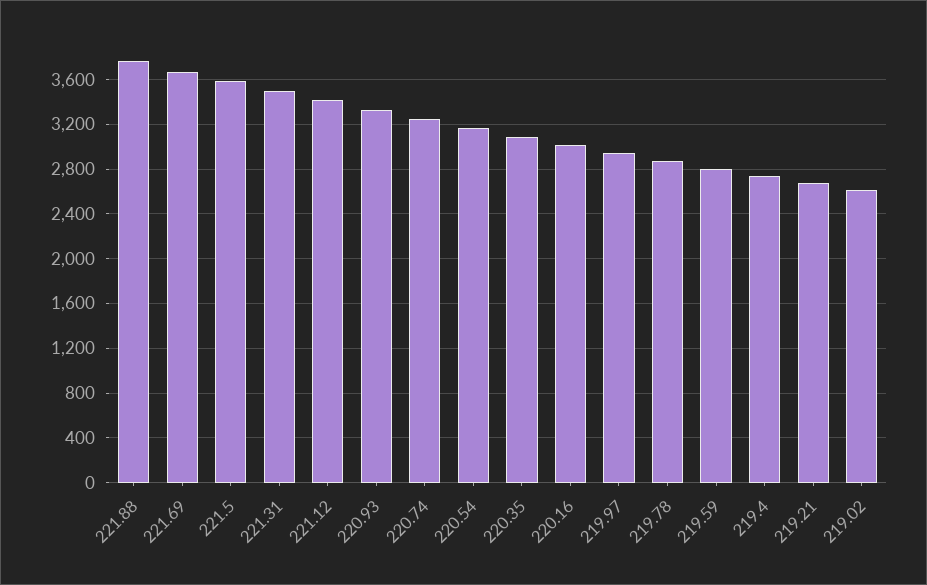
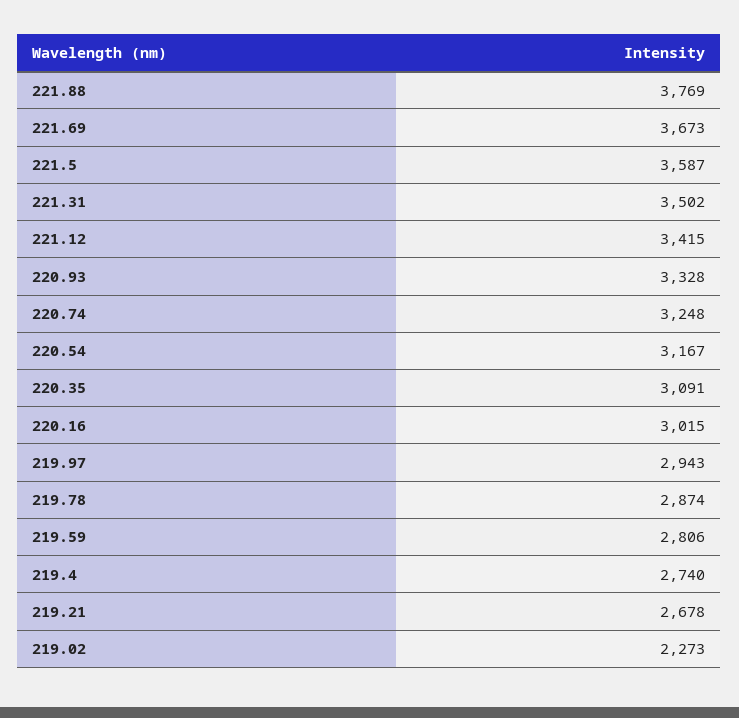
219.02: 2600 -> 2273

